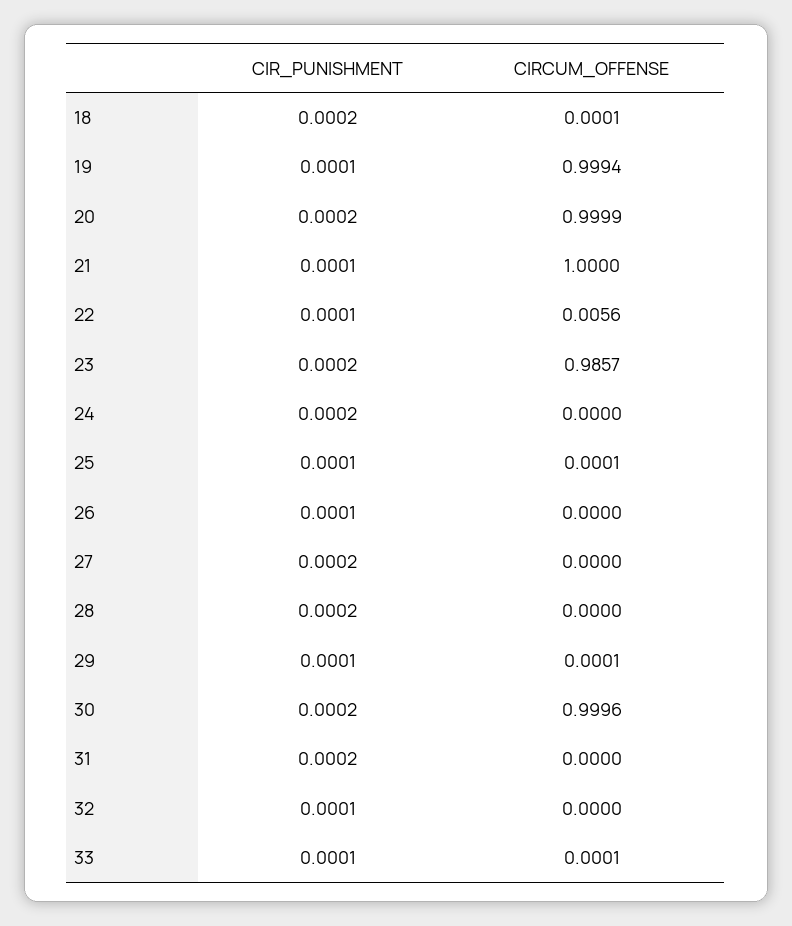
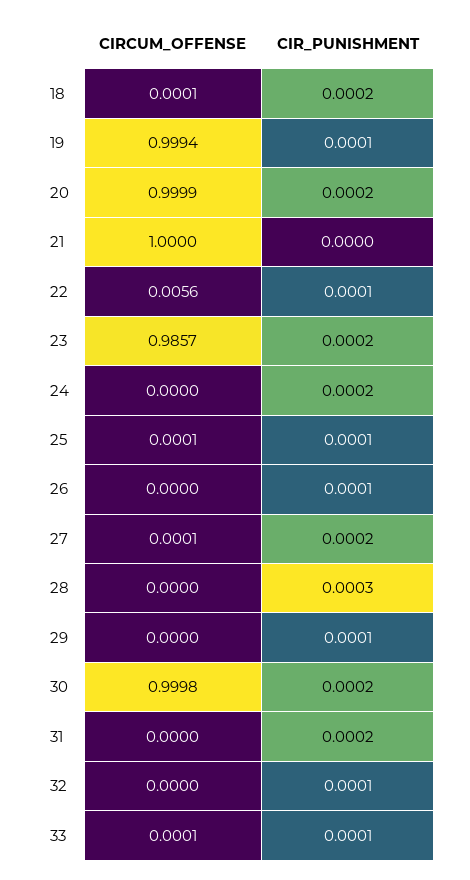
CIR_PUNISHMENT, 21: 0.0001 -> 0
CIRCUM_OFFENSE, 27: 0 -> 0.0001
CIR_PUNISHMENT, 28: 0.0002 -> 0.0003
CIRCUM_OFFENSE, 29: 0.0001 -> 0
CIRCUM_OFFENSE, 30: 0.9996 -> 0.9998

